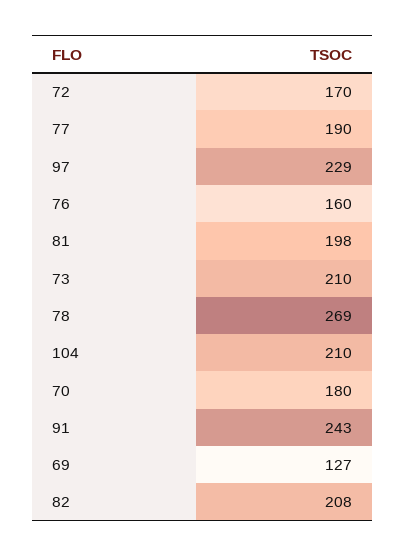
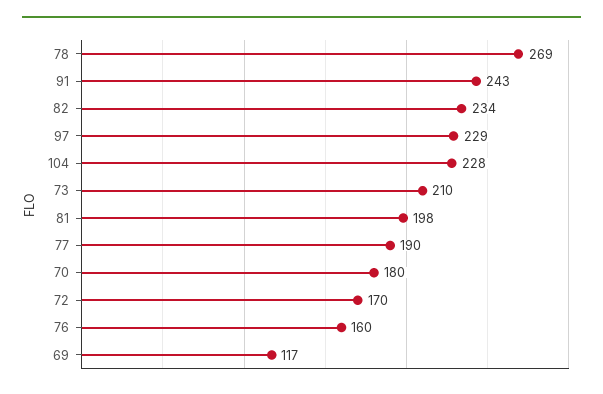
104: 210 -> 228
69: 127 -> 117
82: 208 -> 234

